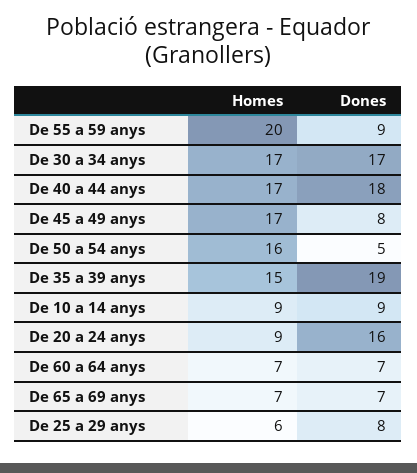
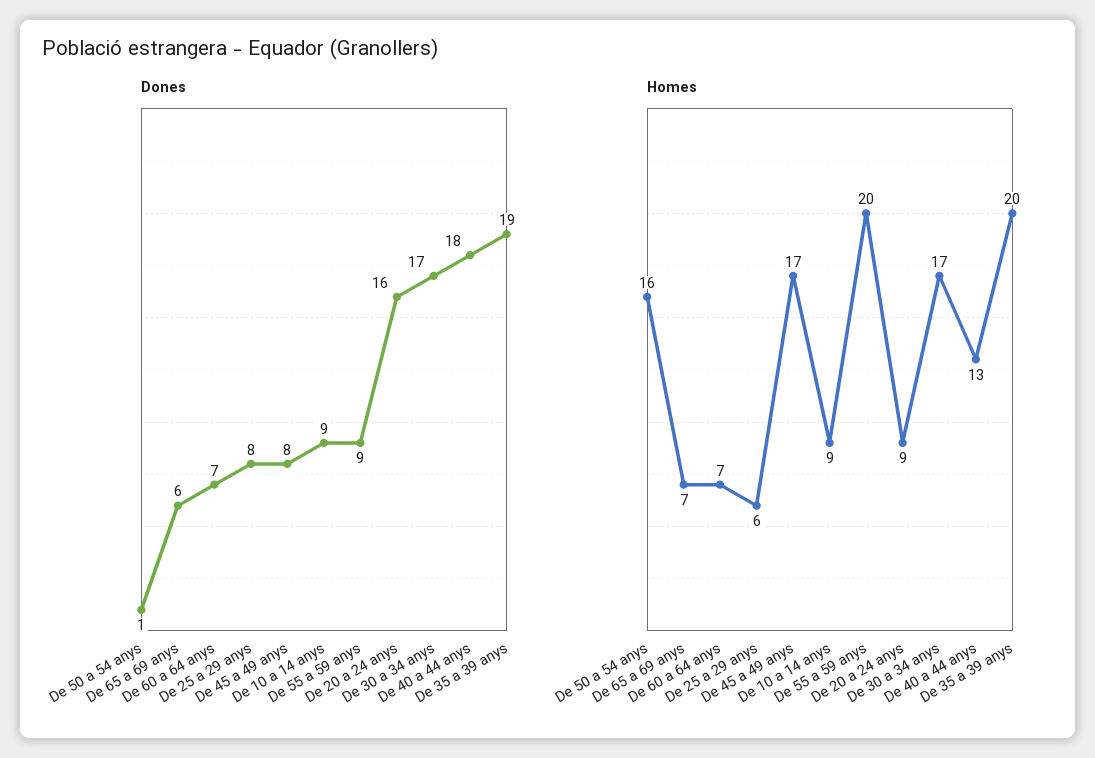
Homes, De 40 a 44 anys: 17 -> 13
Dones, De 50 a 54 anys: 5 -> 1
Homes, De 35 a 39 anys: 15 -> 20
Dones, De 65 a 69 anys: 7 -> 6

